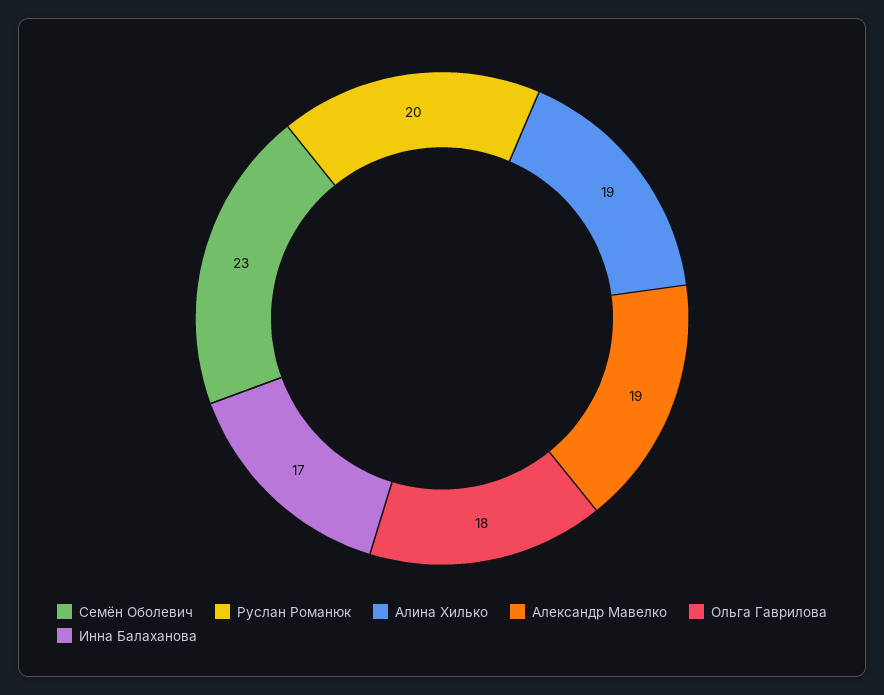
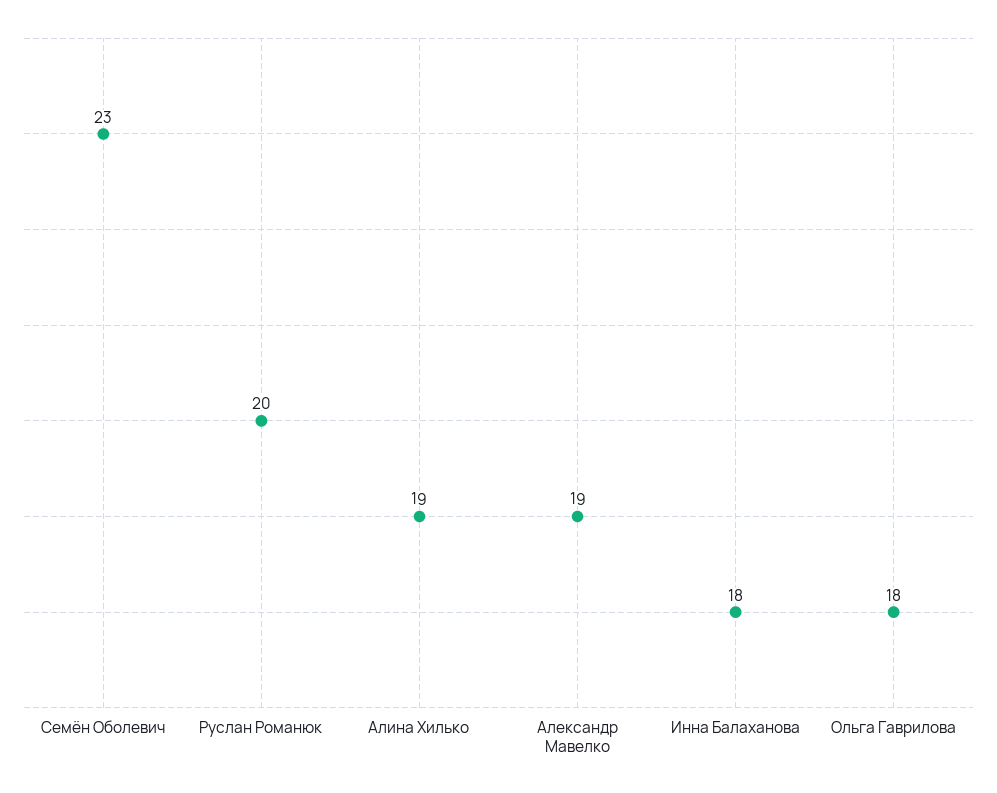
Инна Балаханова: 17 -> 18

